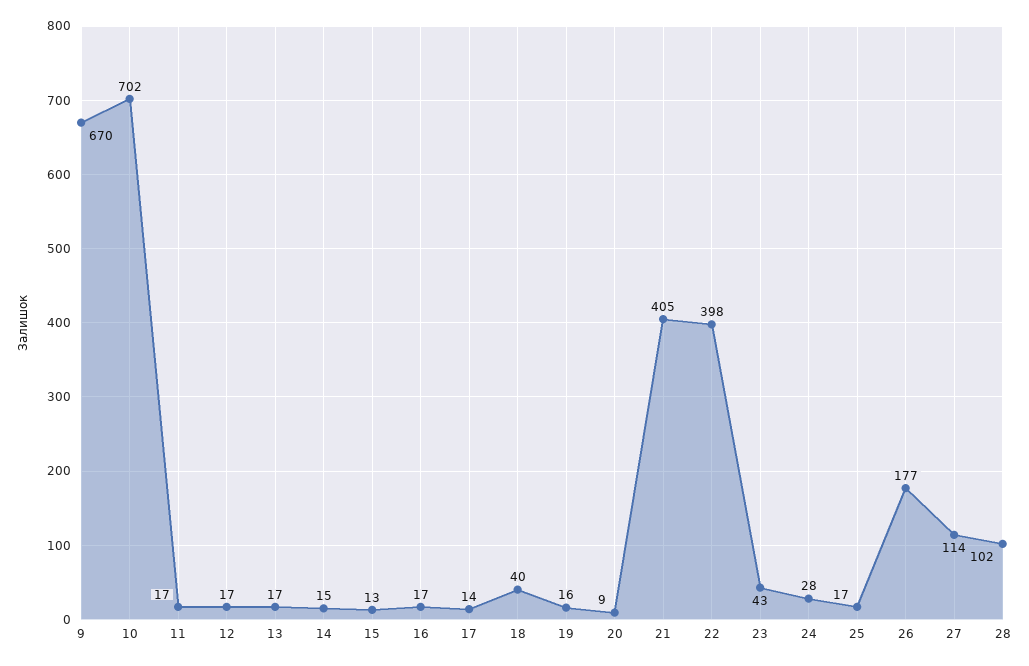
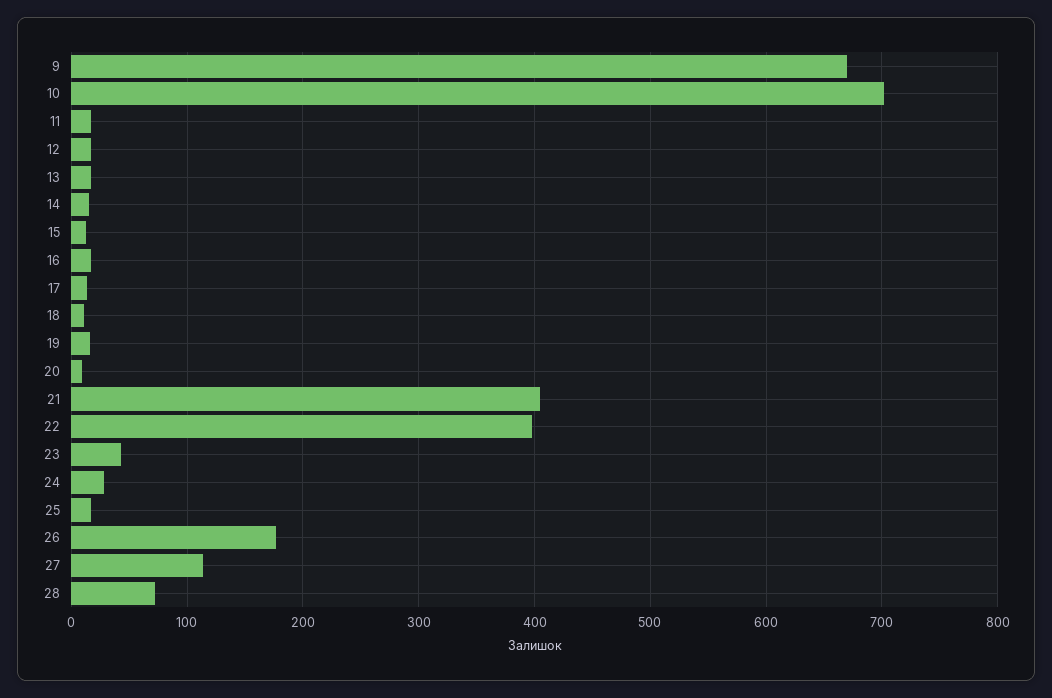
18: 40 -> 10
28: 102 -> 70

